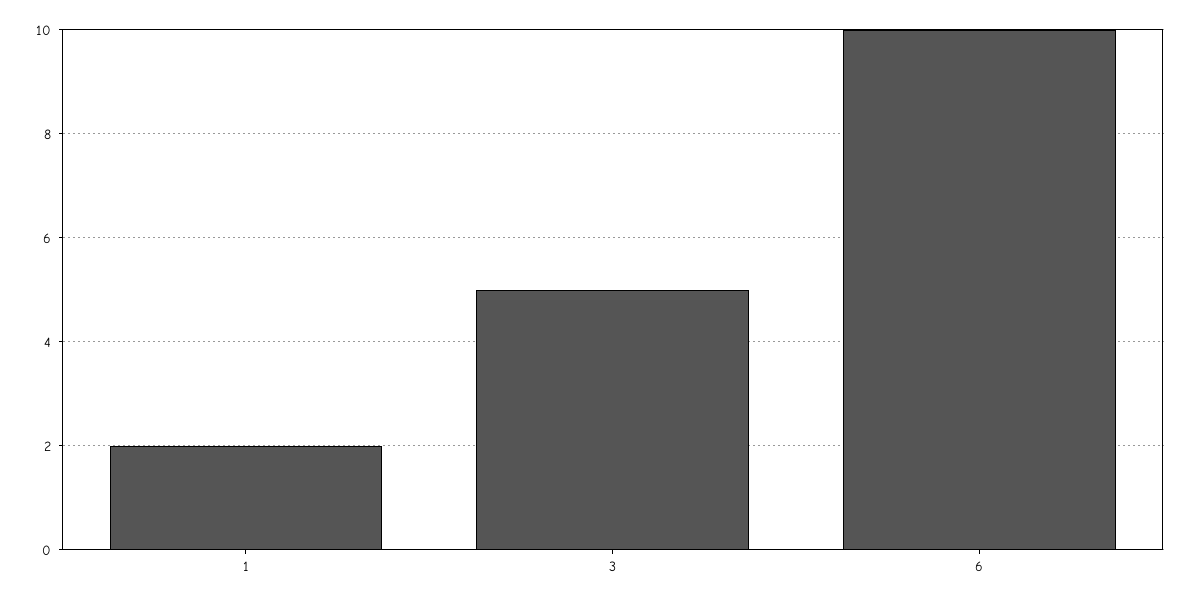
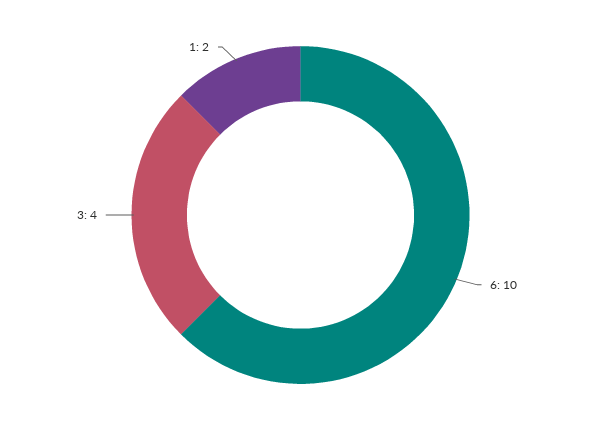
3: 5 -> 4

